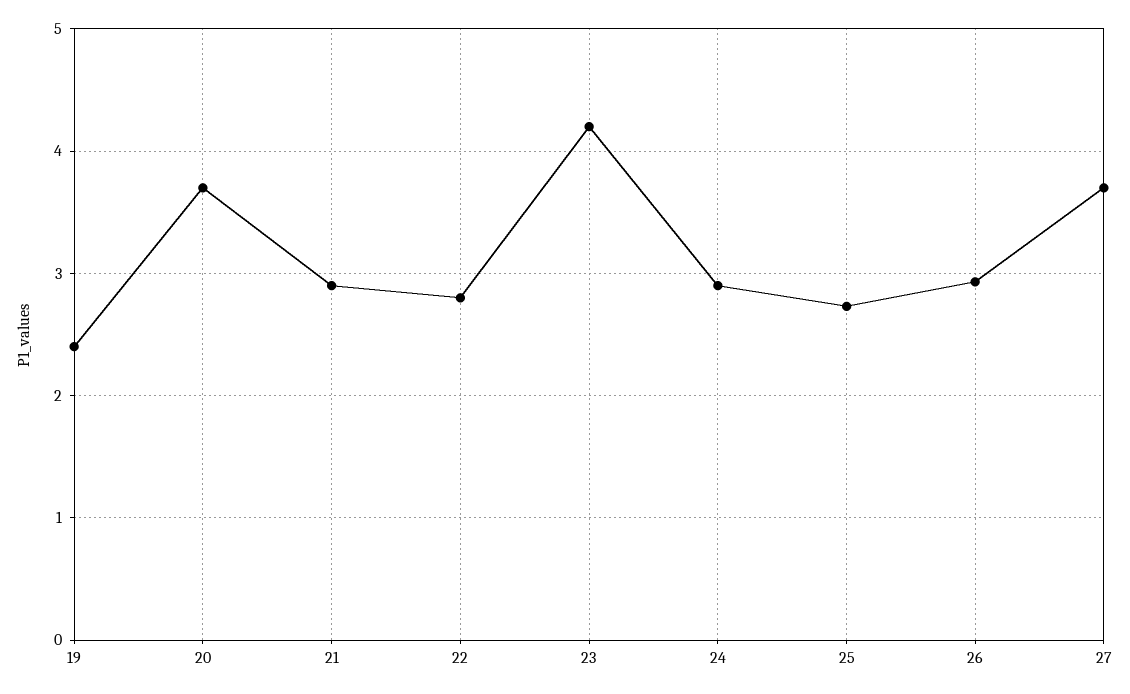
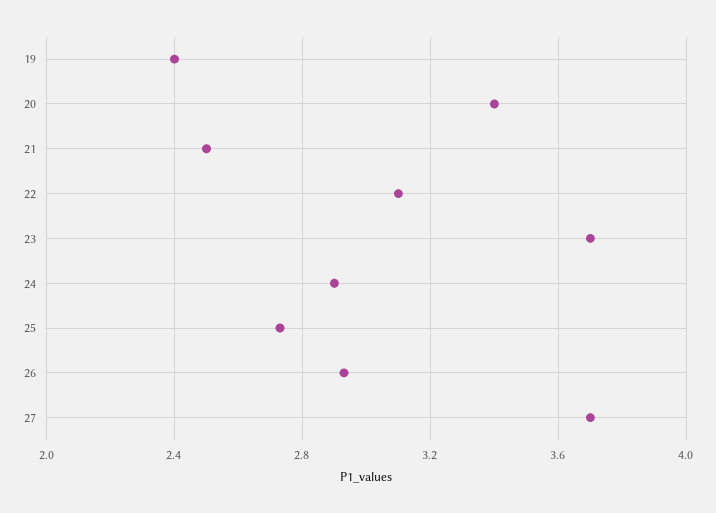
20: 3.7 -> 3.4
21: 2.9 -> 2.5
22: 2.8 -> 3.1
23: 4.2 -> 3.7

